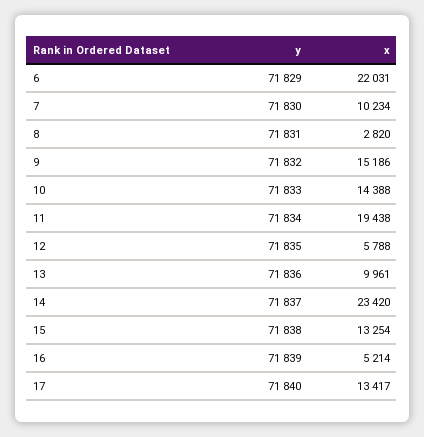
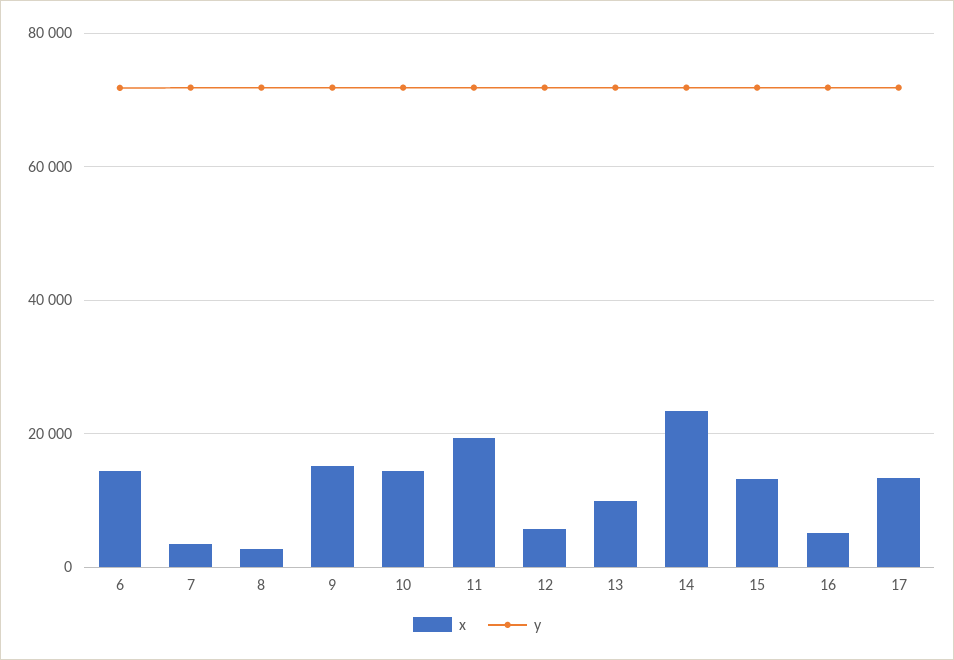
x, 6: 22031 -> 14000
x, 7: 10234 -> 4000

